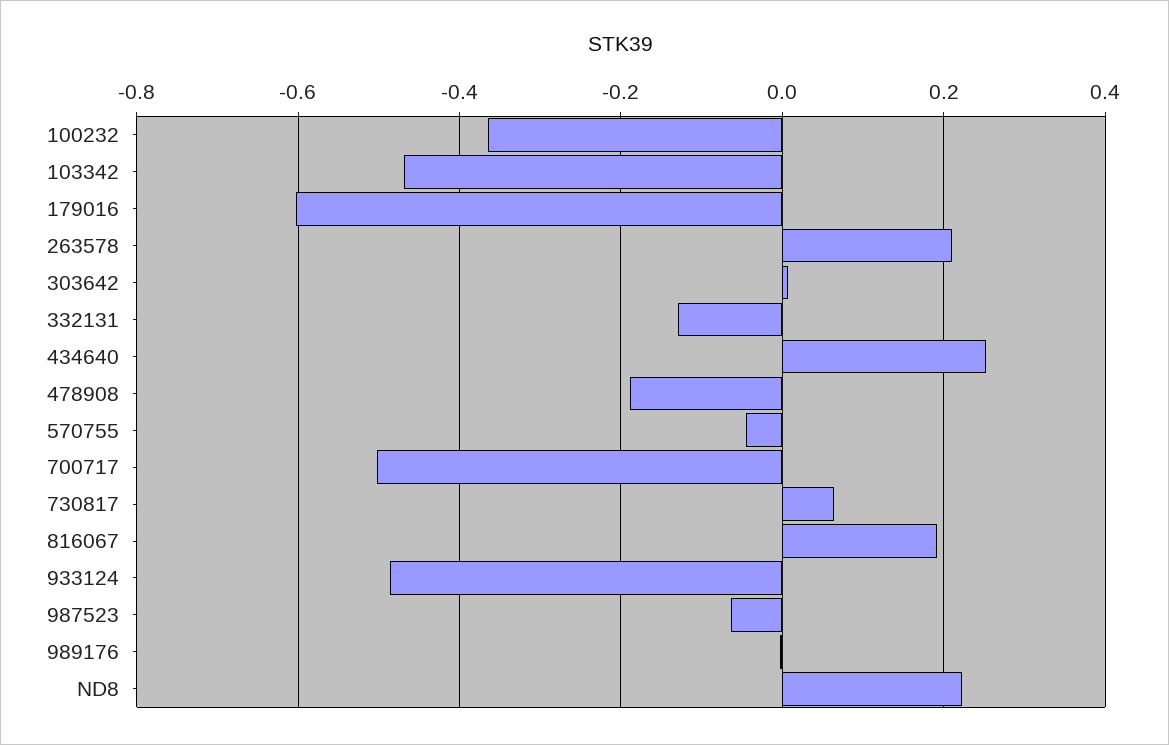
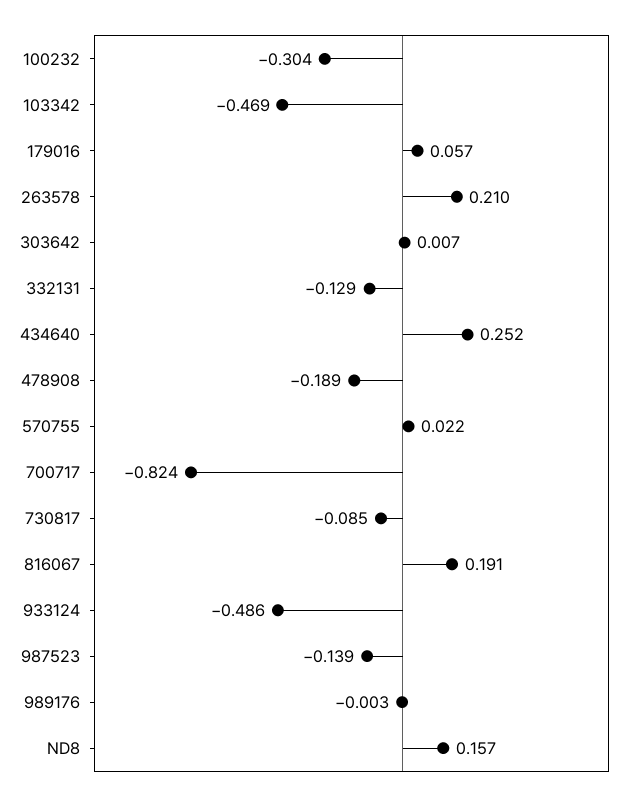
100232: -0.36 -> -0.304
179016: -0.6 -> 0.057
570755: -0.04 -> 0.022
700717: -0.5 -> -0.824
730817: 0.06 -> -0.085
987523: -0.06 -> -0.139
ND8: 0.22 -> 0.157

